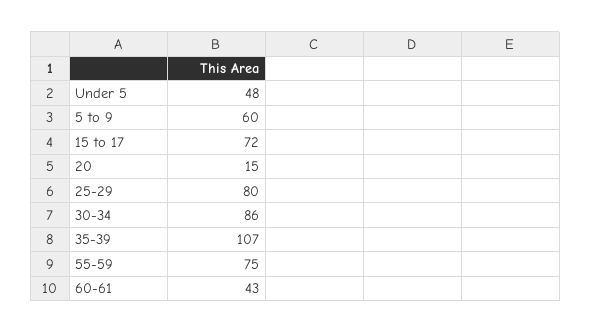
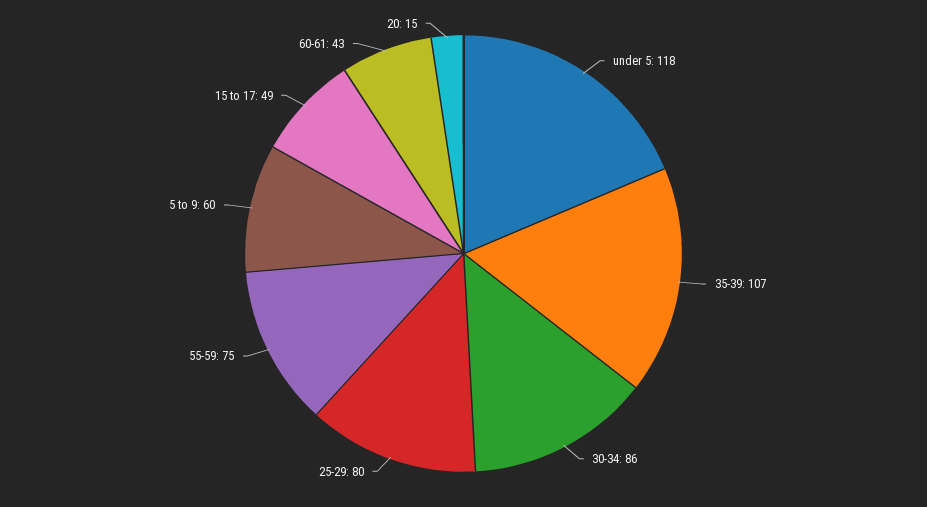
Under 5: 48 -> 118
15 to 17: 72 -> 49

